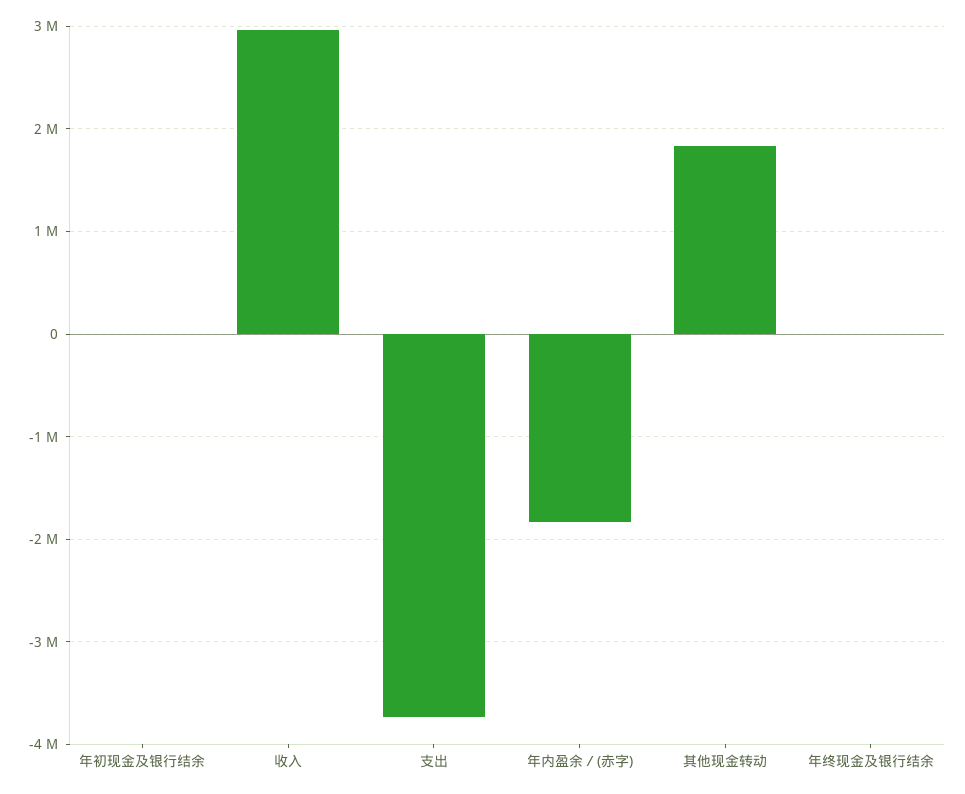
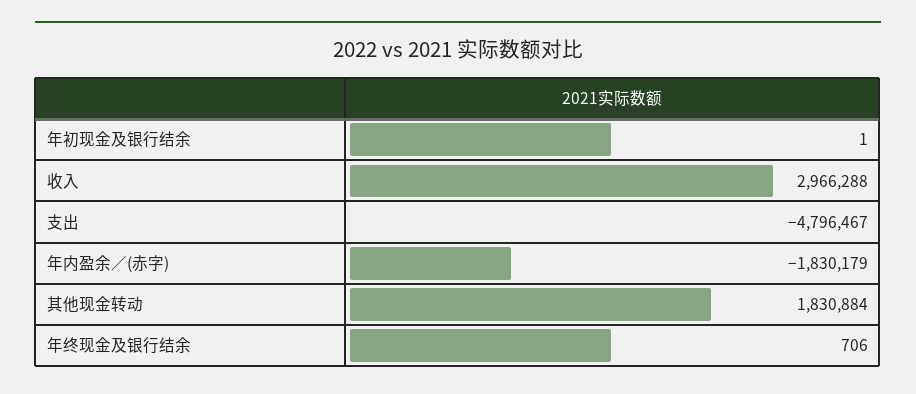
支出: -3700000 -> -4796467

